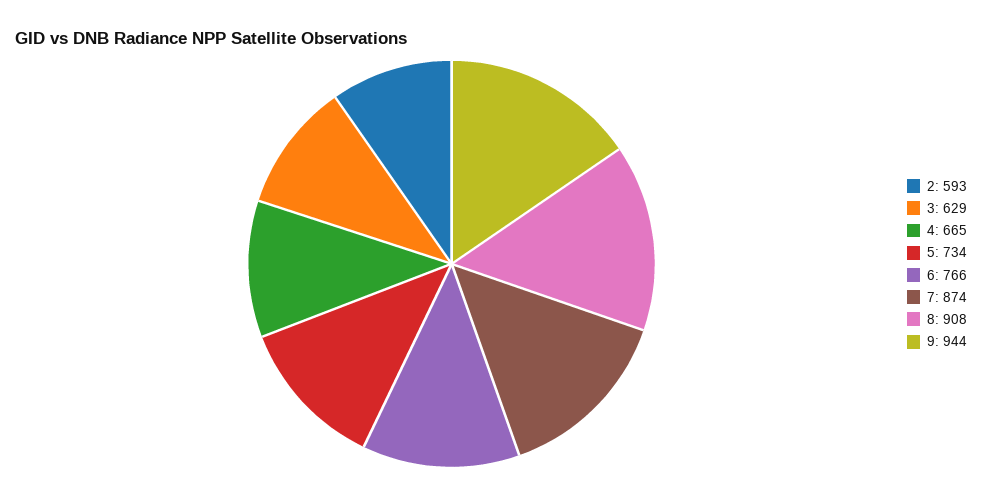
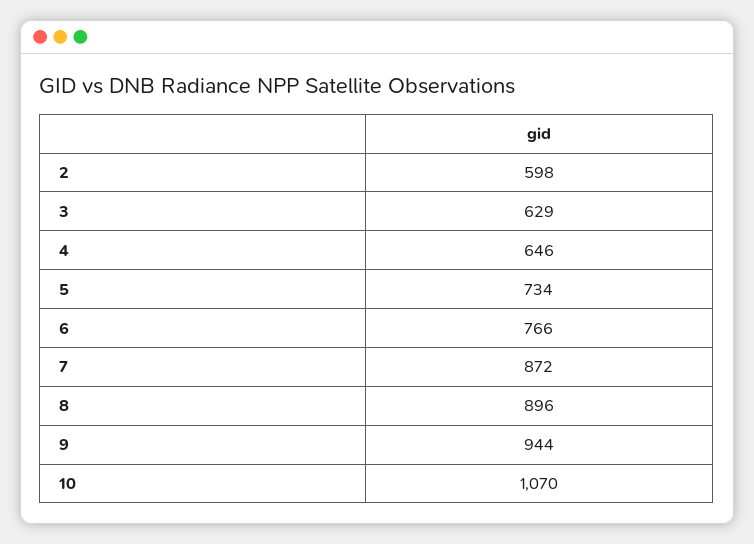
2: 593 -> 598
4: 665 -> 646
7: 874 -> 872
8: 908 -> 896
10: none -> 1070

